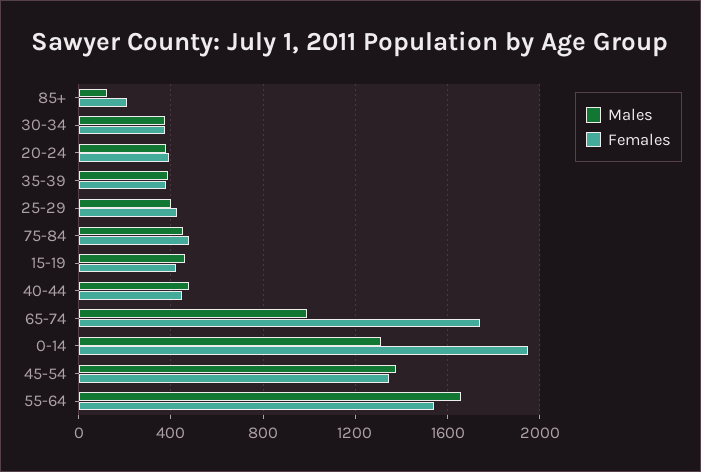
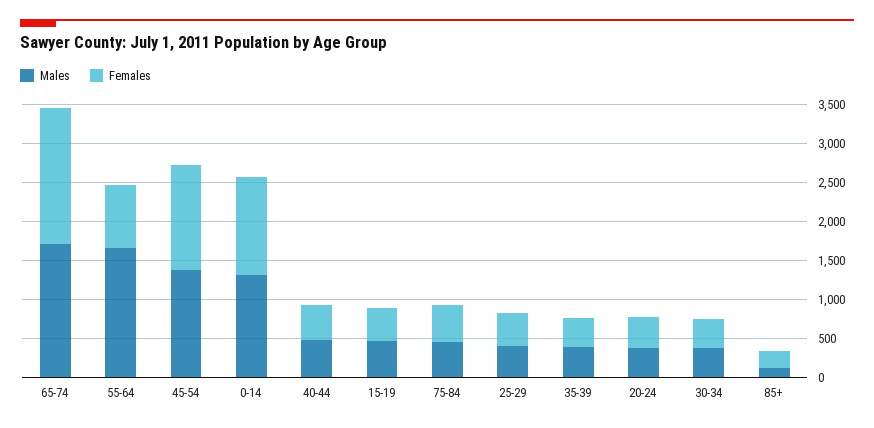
Males, 65-74: 1000 -> 1750
Females, 0-14: 1950 -> 1250
Females, 55-64: 1550 -> 750

